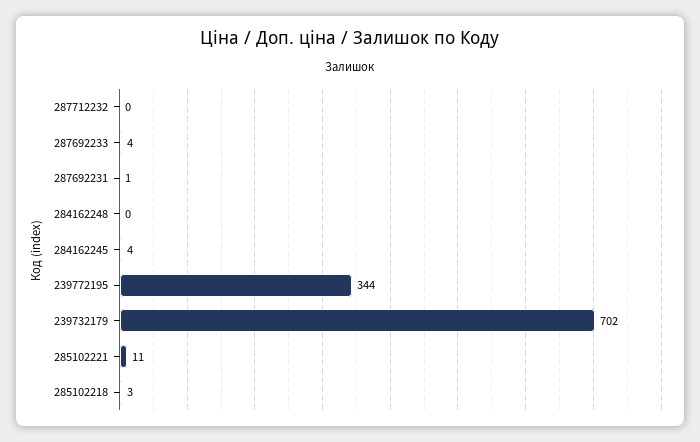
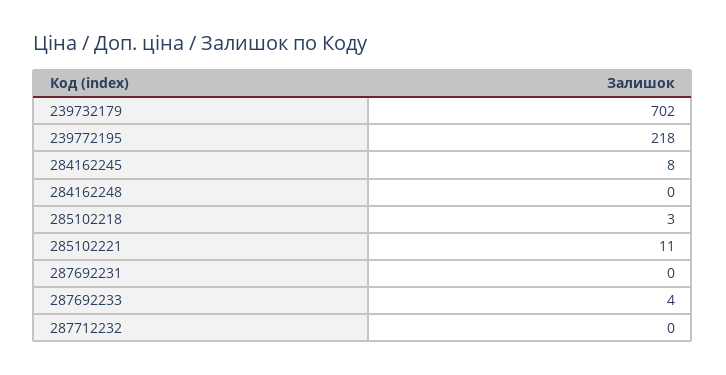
287692231: 1 -> 0
284162245: 4 -> 8
239772195: 344 -> 218

